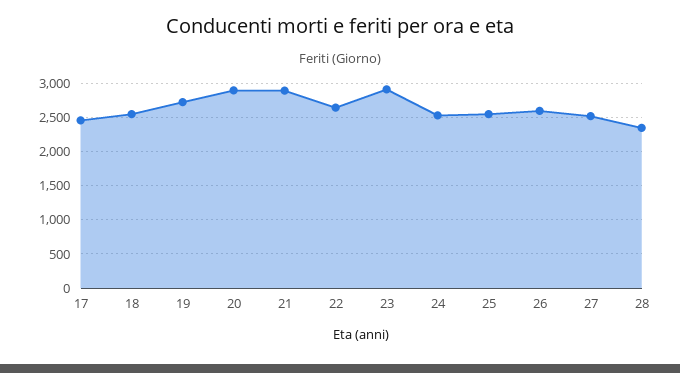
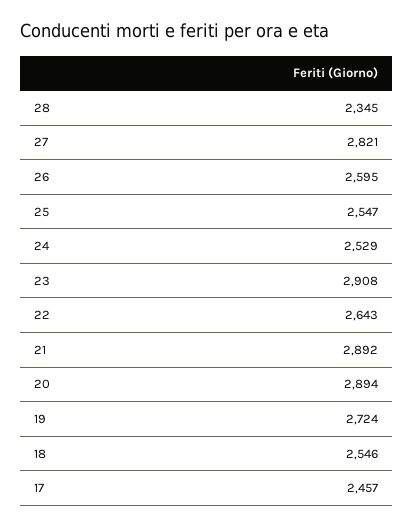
27: 2500 -> 2821

